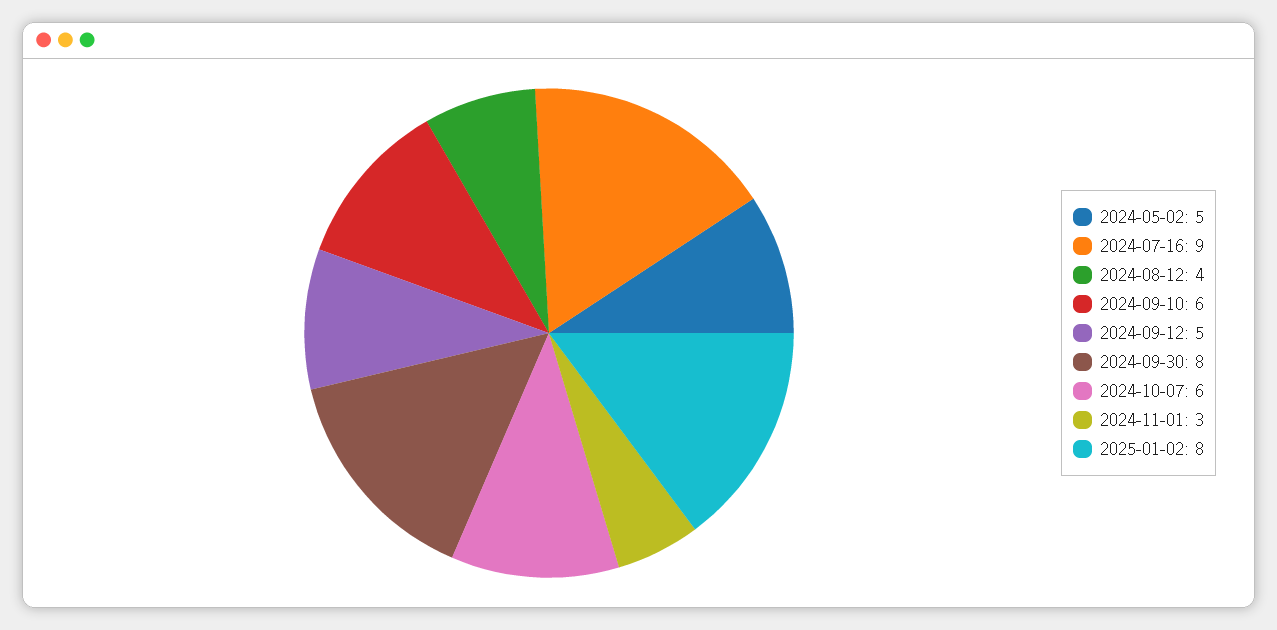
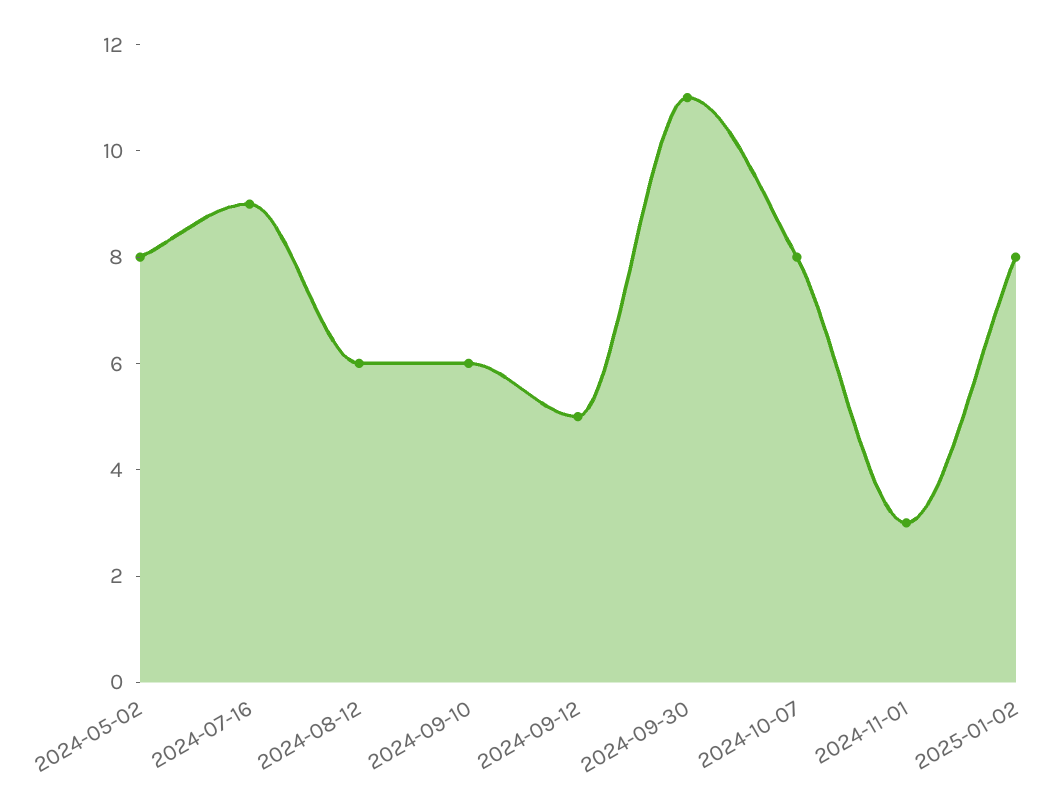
2024-05-02: 5 -> 8
2024-08-12: 4 -> 6
2024-09-30: 8 -> 11
2024-10-07: 6 -> 8

